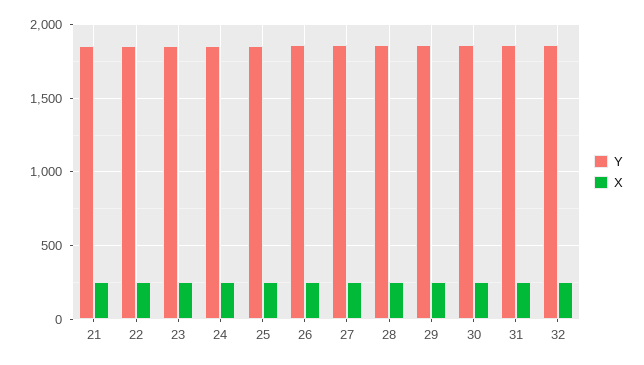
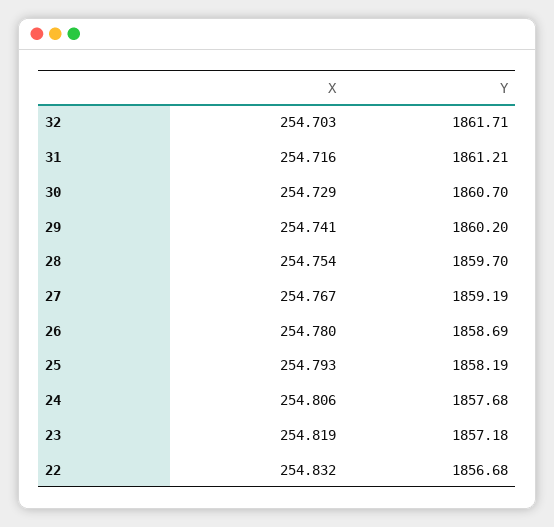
Y, 21: 1850 -> none
X, 21: 250 -> none

